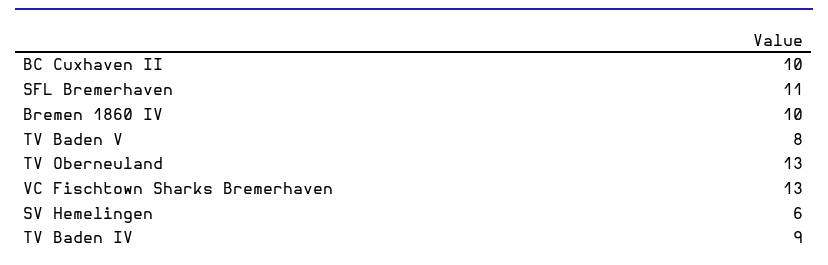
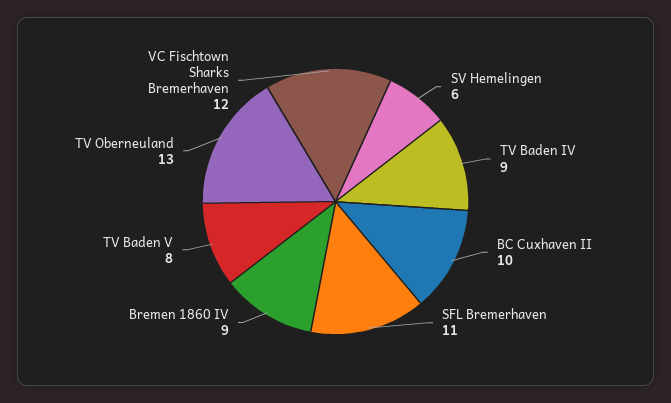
Bremen 1860 IV: 10 -> 9
VC Fischtown Sharks Bremerhaven: 13 -> 12

